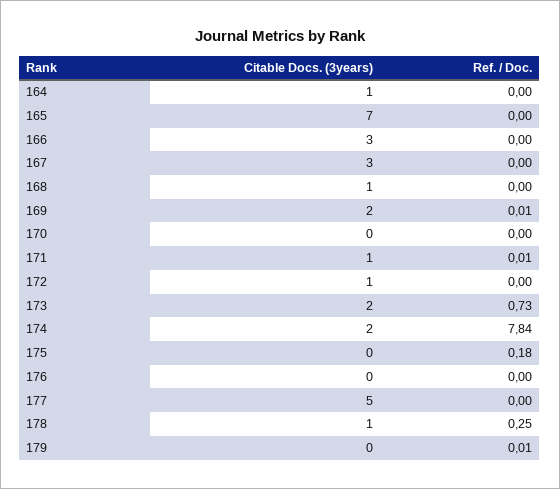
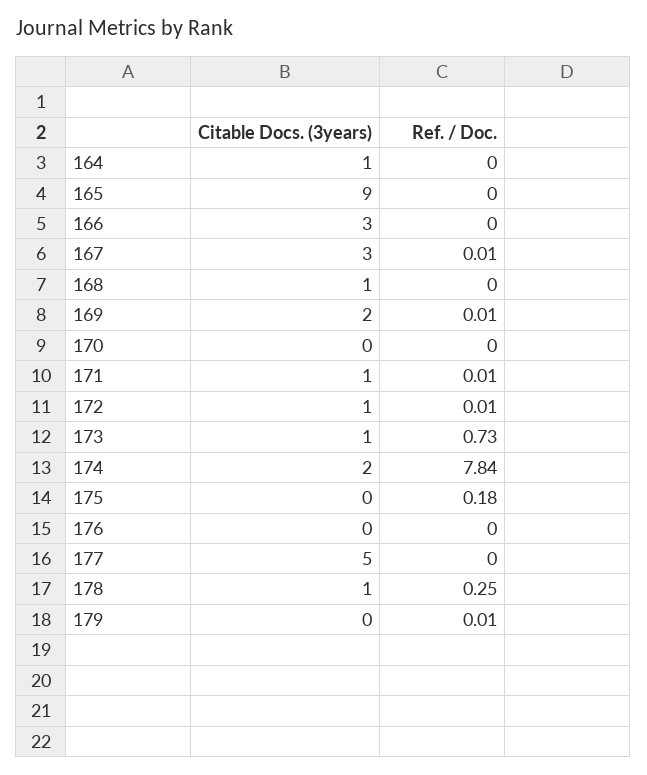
Citable Docs. (3years), 165: 7 -> 9
Ref. / Doc., 167: 0 -> 0.01
Ref. / Doc., 172: 0 -> 0.01
Citable Docs. (3years), 173: 2 -> 1

